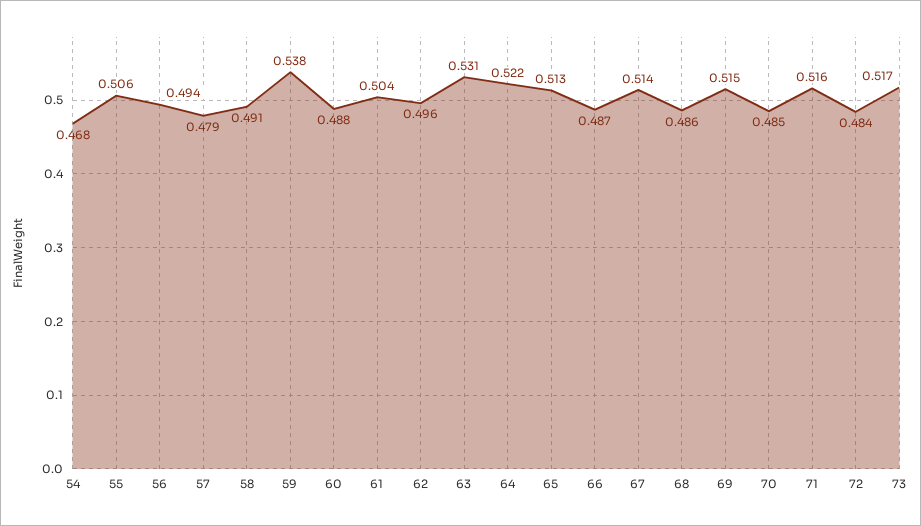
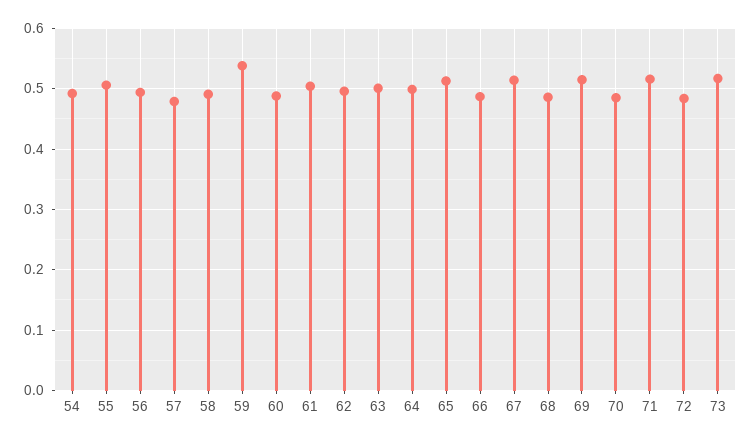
54: 0.468 -> 0.49
63: 0.531 -> 0.5
64: 0.522 -> 0.5

